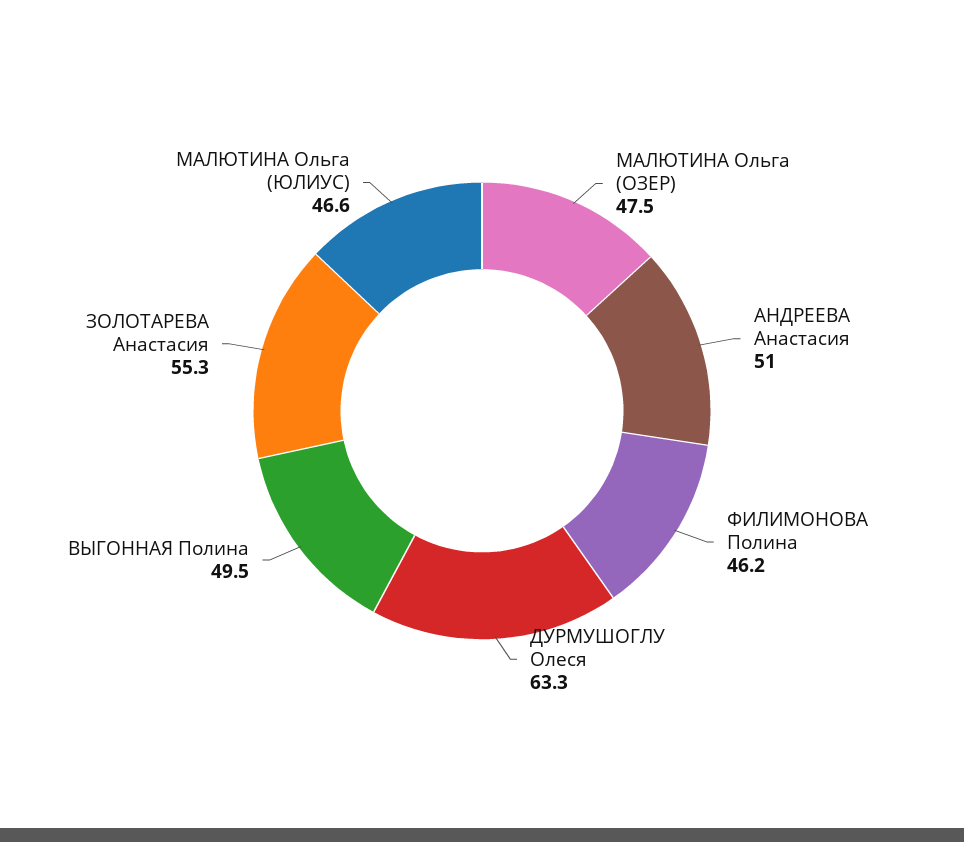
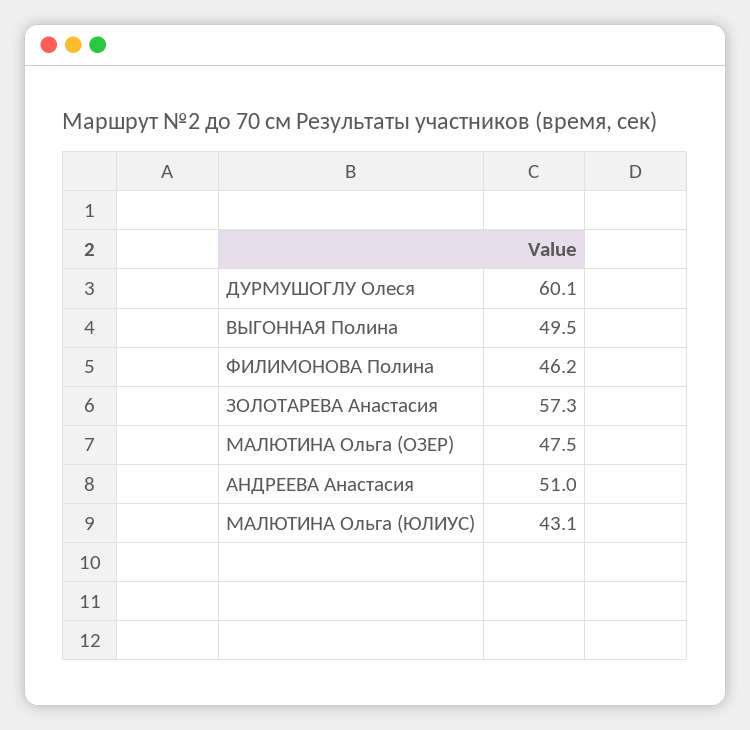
ДУРМУШОГЛУ Олеся: 63.3 -> 60.1
ЗОЛОТАРЕВА Анастасия: 55.3 -> 57.3
МАЛЮТИНА Ольга (ЮЛИУС): 46.6 -> 43.1

